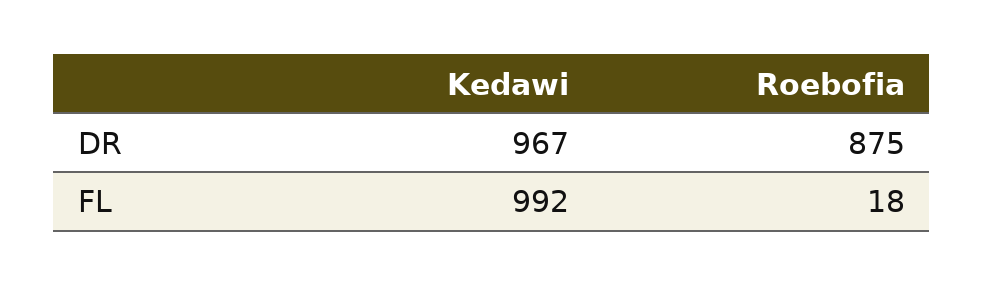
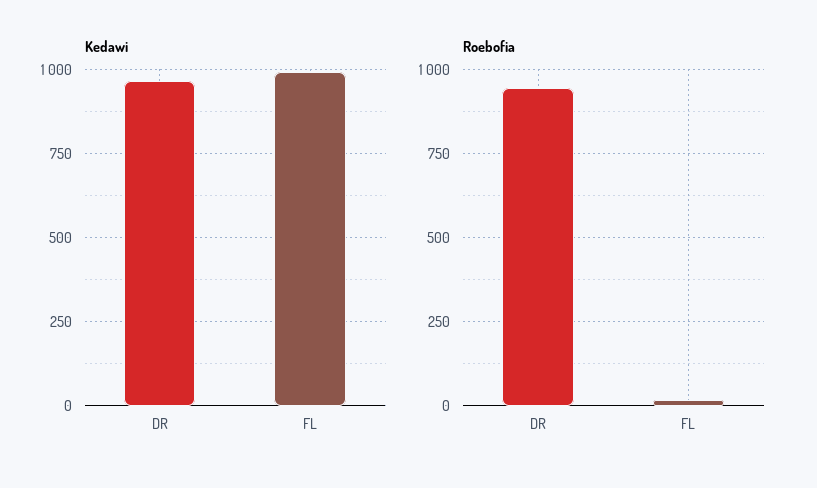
Roebofia, DR: 875 -> 950

